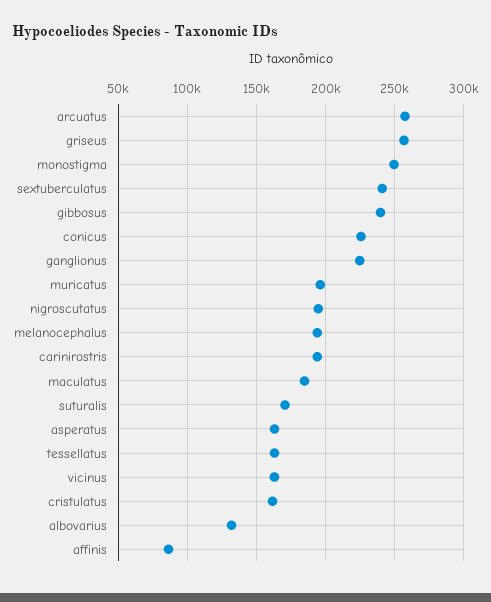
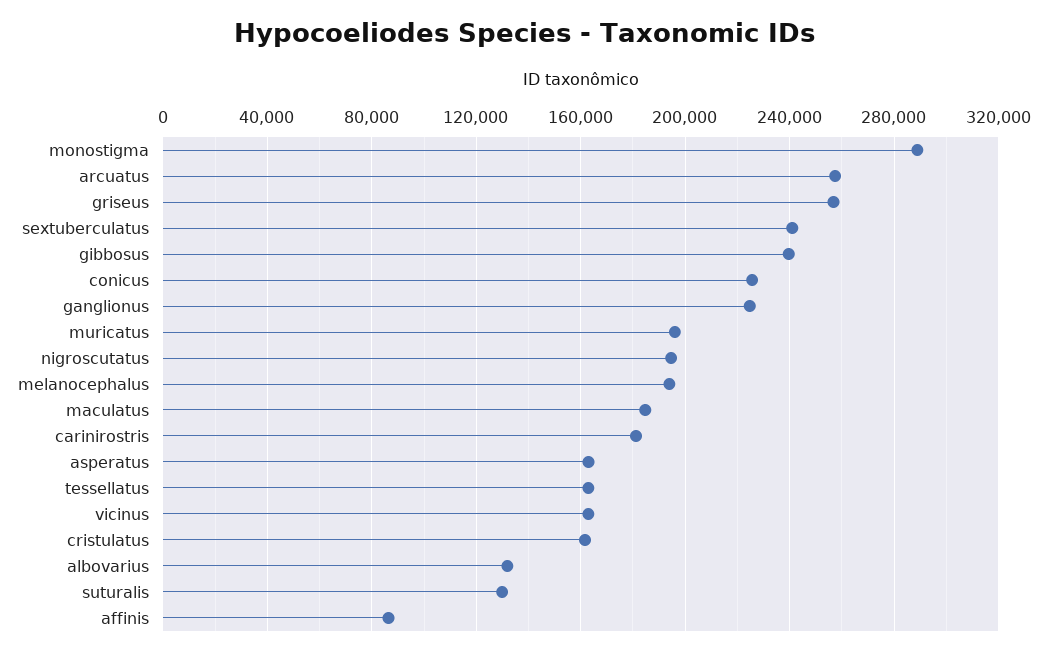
monostigma: 250000 -> 290000
carinirostris: 195000 -> 180000
suturalis: 170000 -> 130000

